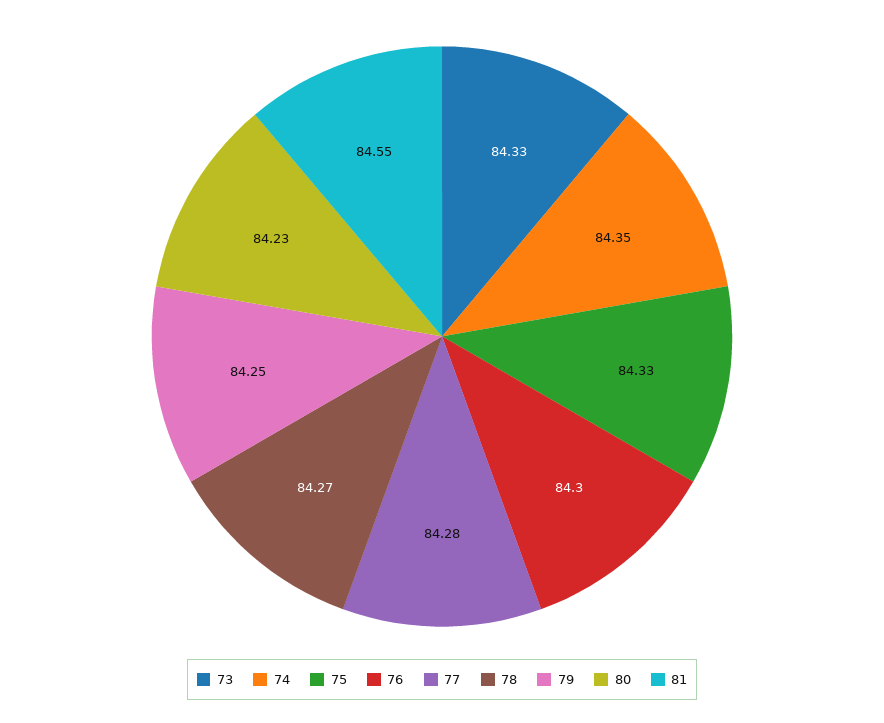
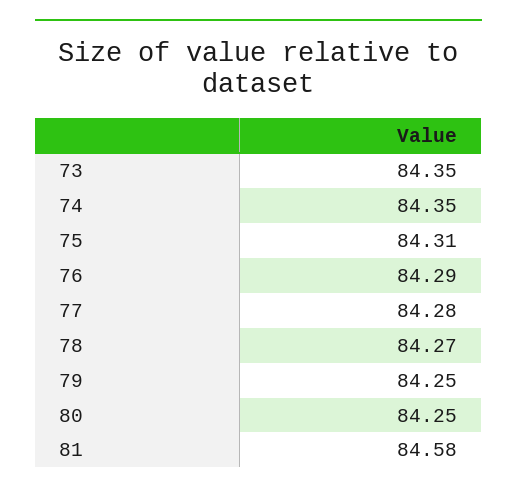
73: 84.33 -> 84.35
75: 84.33 -> 84.31
76: 84.3 -> 84.29
80: 84.23 -> 84.25
81: 84.55 -> 84.58

